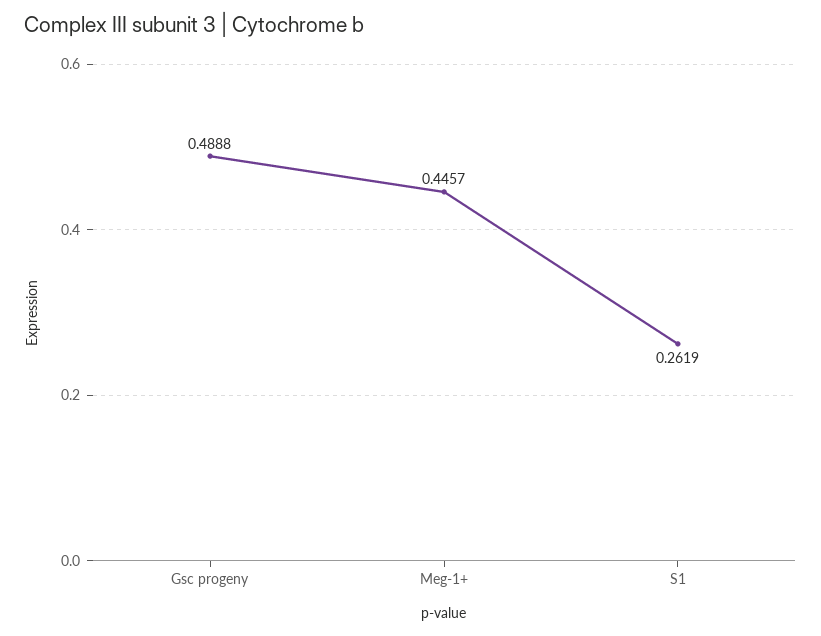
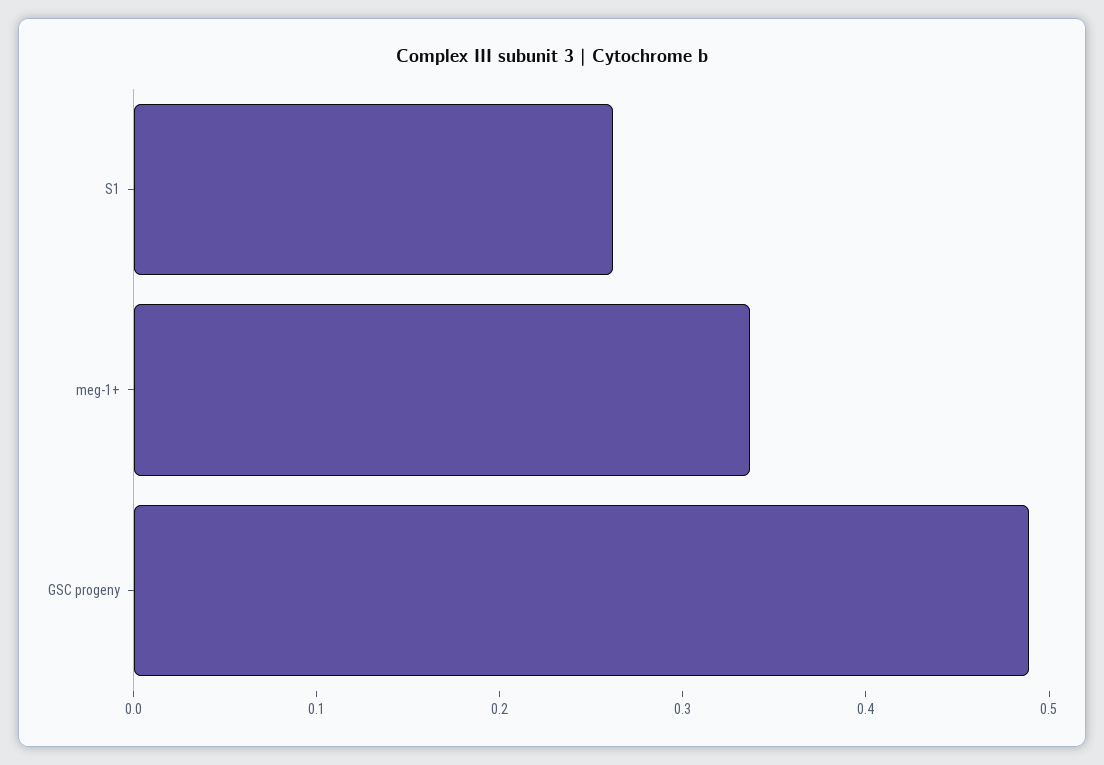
Meg-1+: 0.4457 -> 0.34

